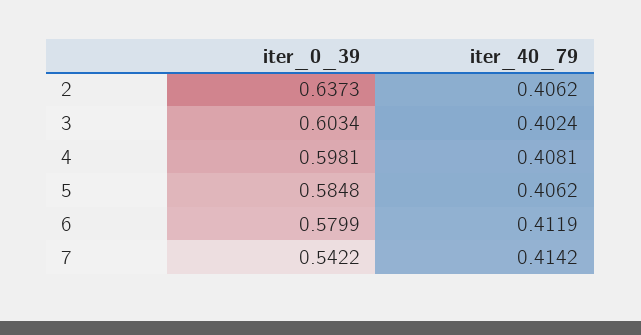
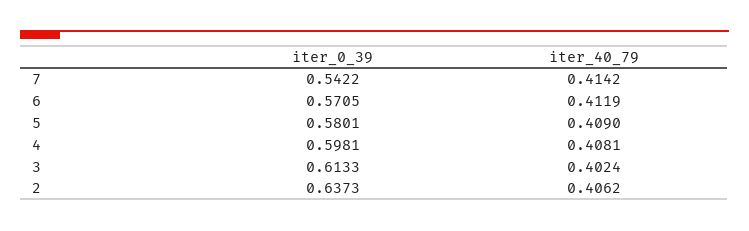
iter_0_39, 3: 0.6034 -> 0.6133
iter_0_39, 5: 0.5848 -> 0.5801
iter_40_79, 5: 0.4062 -> 0.409
iter_0_39, 6: 0.5799 -> 0.5705

